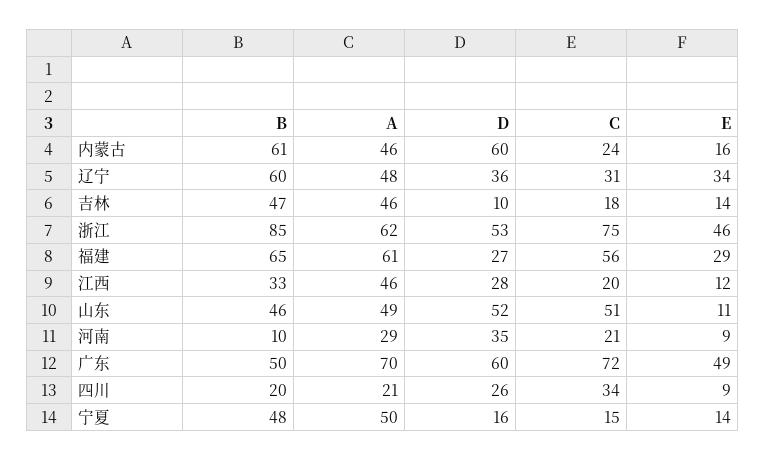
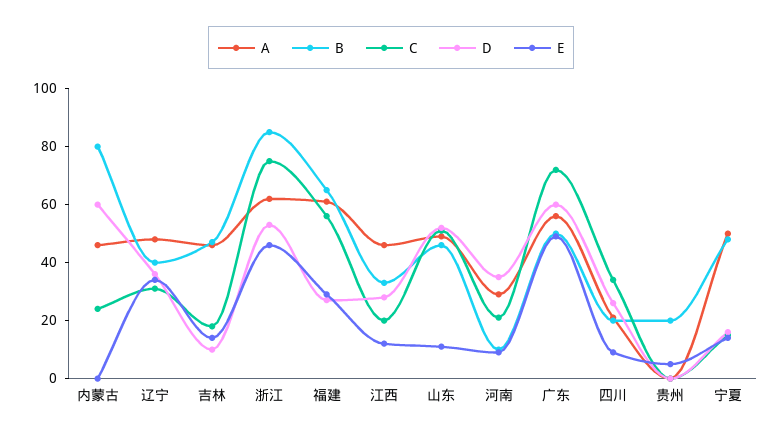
B, 内蒙古: 61 -> 80
E, 内蒙古: 16 -> 0
B, 辽宁: 60 -> 40
A, 广东: 70 -> 55
A, 贵州: none -> 0
B, 贵州: none -> 20
C, 贵州: none -> 0
D, 贵州: none -> 0
E, 贵州: none -> 5

